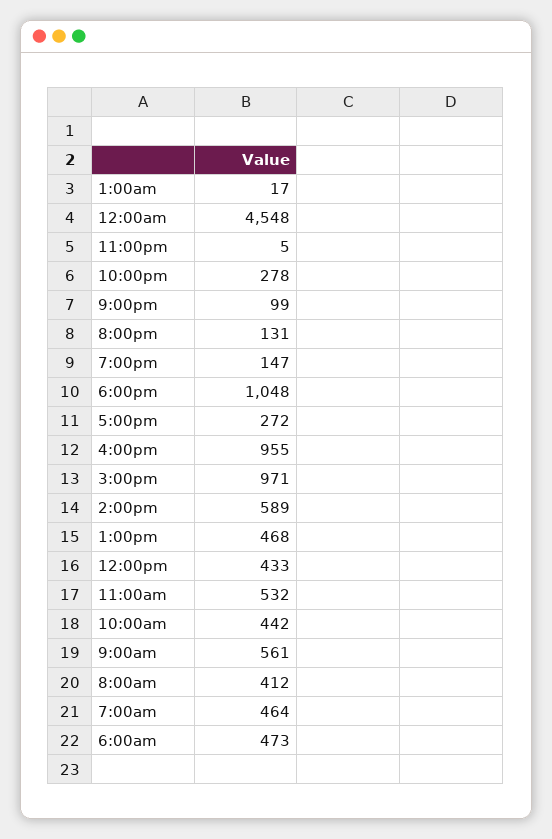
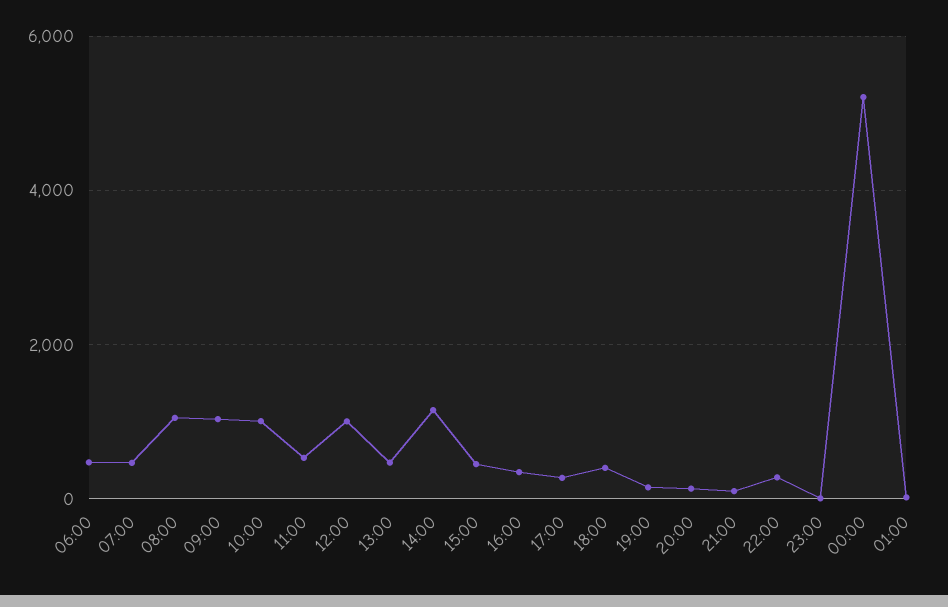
12:00am: 4548 -> 5200
6:00pm: 1048 -> 400
4:00pm: 955 -> 400
3:00pm: 971 -> 400
2:00pm: 589 -> 1200
12:00pm: 433 -> 1000
10:00am: 442 -> 1000
9:00am: 561 -> 1000
8:00am: 412 -> 1000

